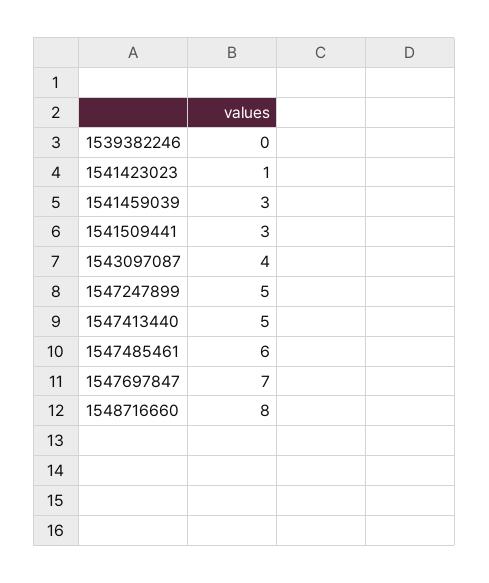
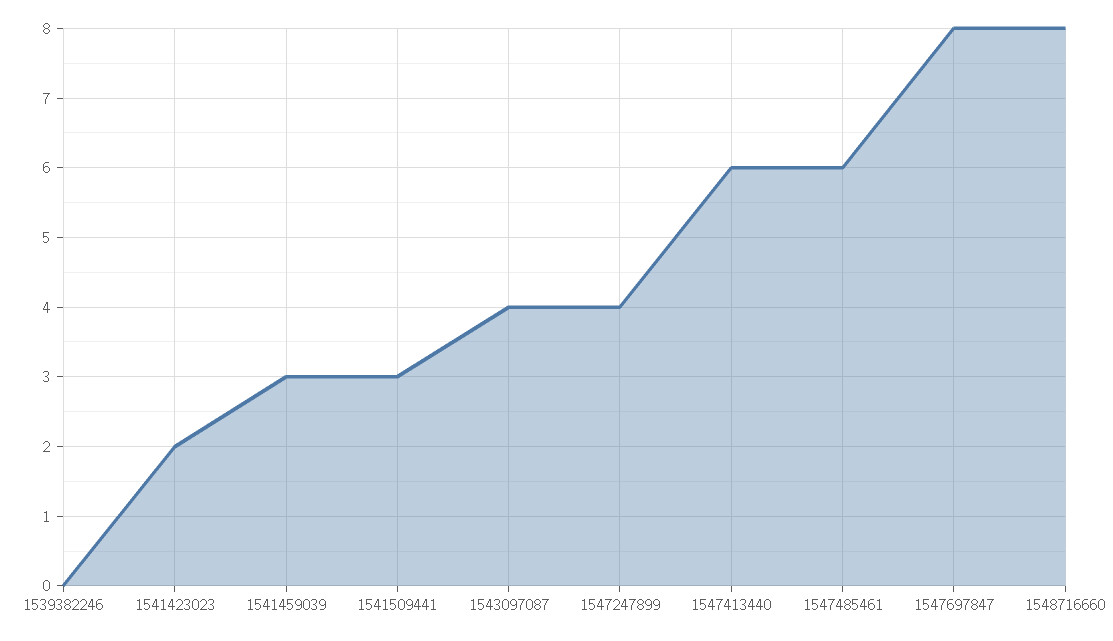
1541423023: 1 -> 2
1547247899: 5 -> 4
1547413440: 5 -> 6
1547697847: 7 -> 8

